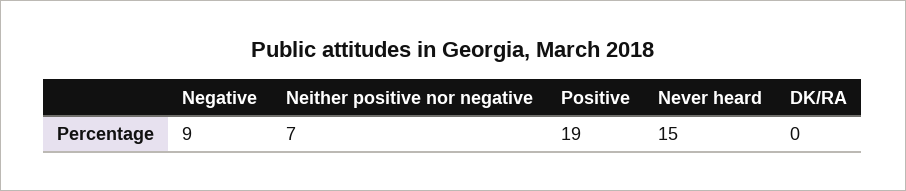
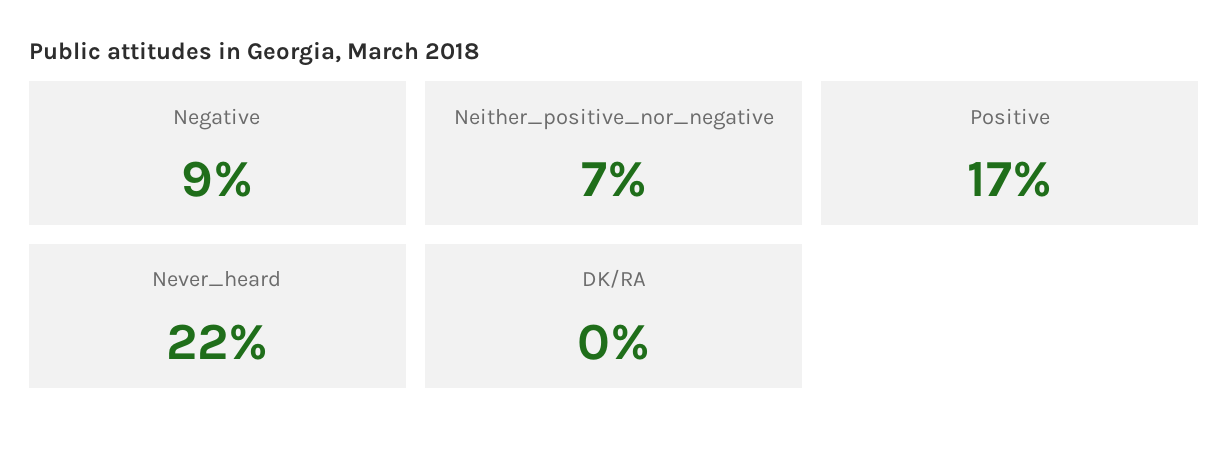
Positive: 19 -> 17
Never heard: 15 -> 22

